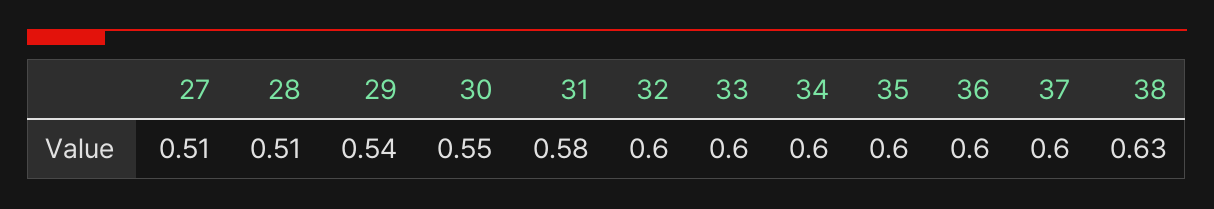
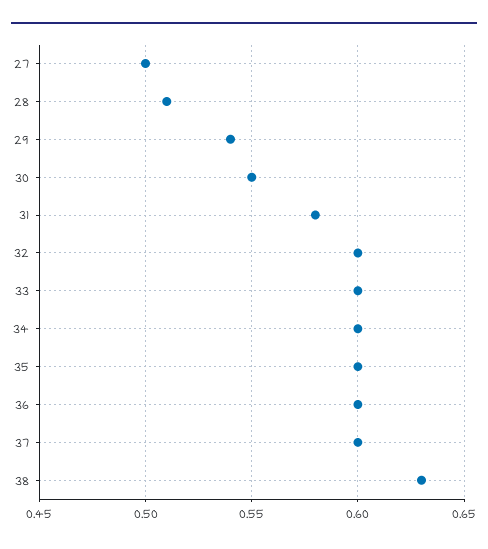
27: 0.51 -> 0.5

